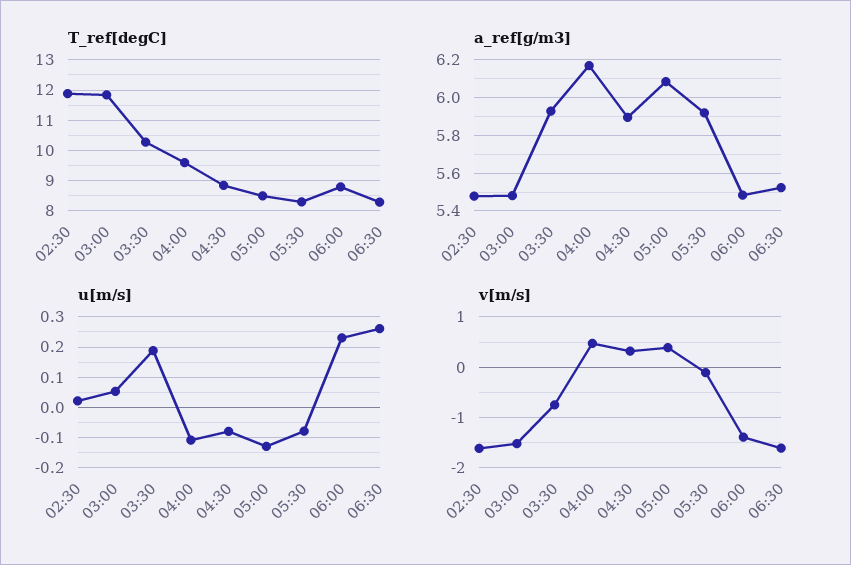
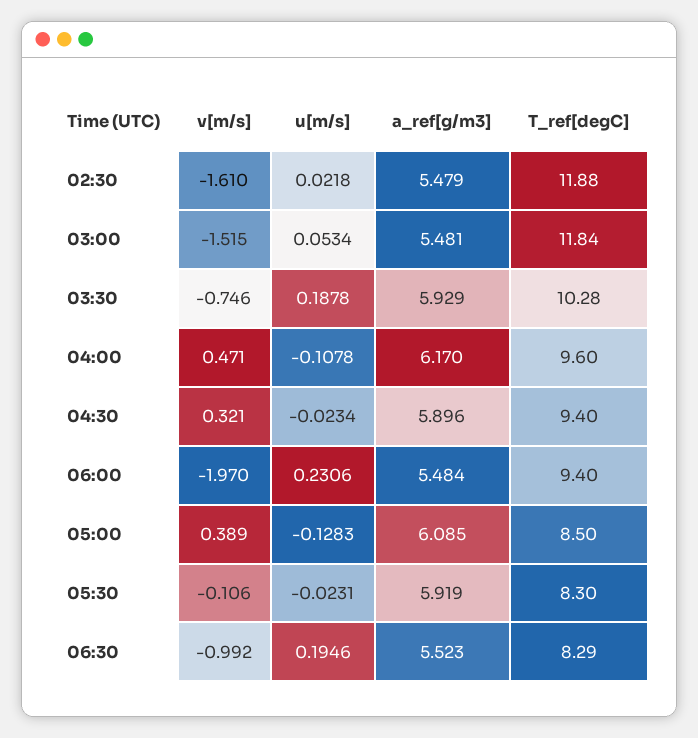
T_ref[degC], 04:30: 8.8 -> 9.4
T_ref[degC], 06:00: 8.8 -> 9.4
u[m/s], 04:30: -0.08 -> -0.0234
u[m/s], 05:30: -0.08 -> -0.0231
u[m/s], 06:30: 0.26 -> 0.1946
v[m/s], 06:00: -1.4 -> -1.97
v[m/s], 06:30: -1.6 -> -0.992

